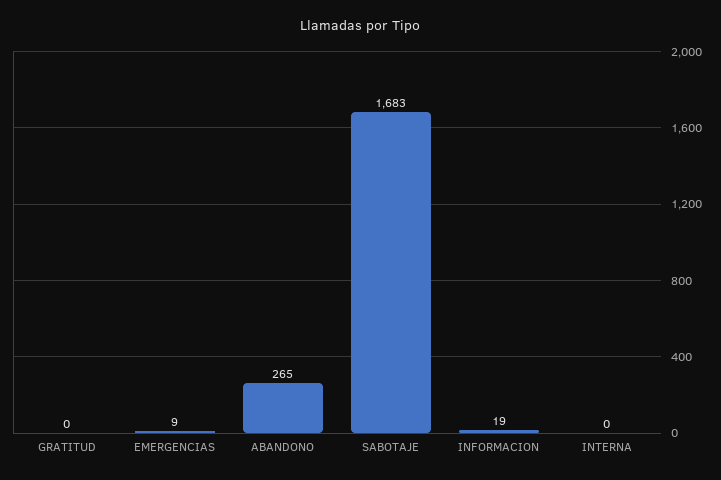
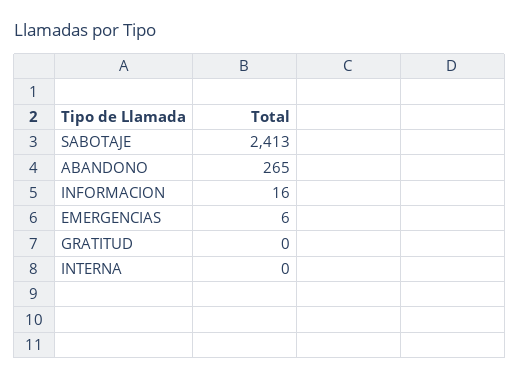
EMERGENCIAS: 9 -> 6
SABOTAJE: 1683 -> 2413
INFORMACION: 19 -> 16

